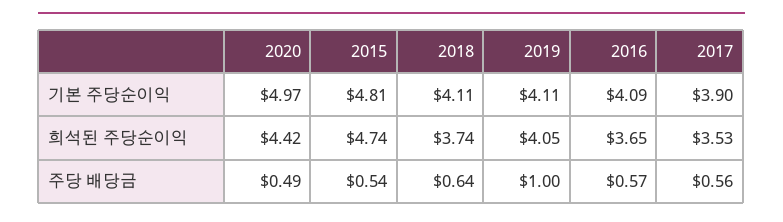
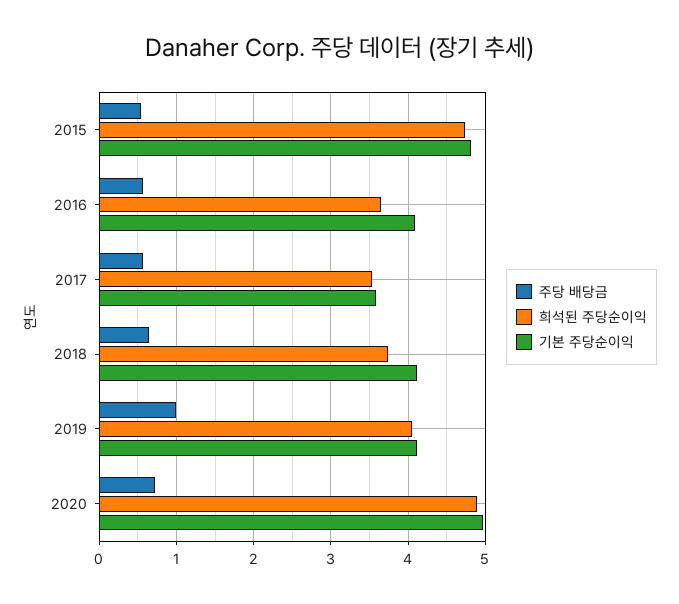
기본 주당순이익, 2017: 3.9 -> 3.6
희석된 주당순이익, 2020: 4.42 -> 4.9
주당 배당금, 2020: 0.49 -> 0.7

